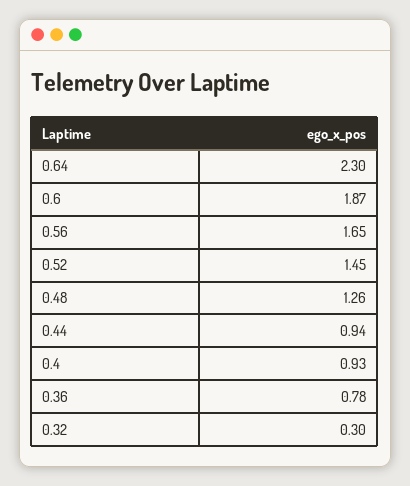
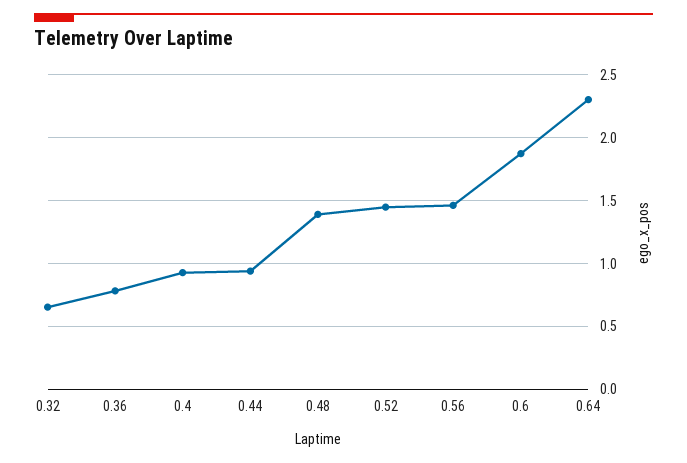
0.56: 1.65 -> 1.45
0.48: 1.26 -> 1.4
0.32: 0.3 -> 0.65

